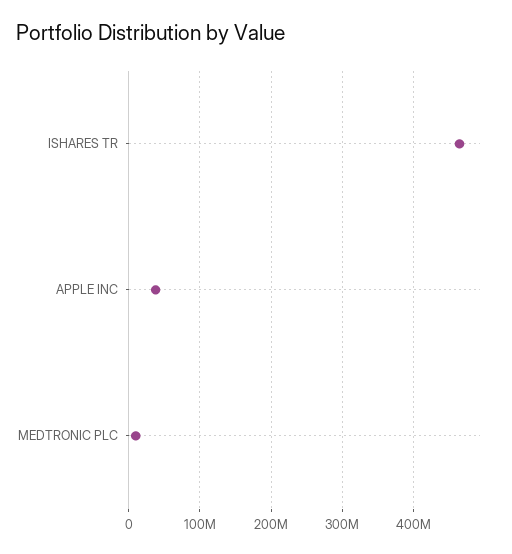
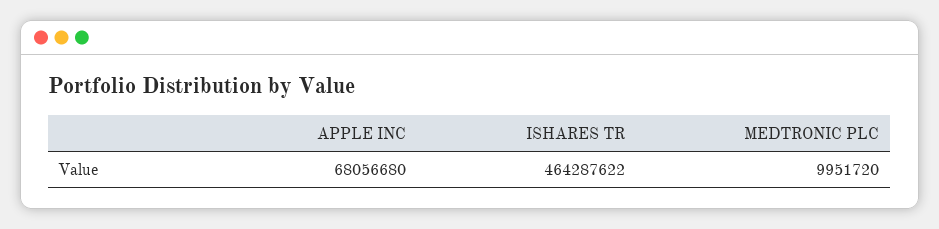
APPLE INC: 40000000 -> 68056680

